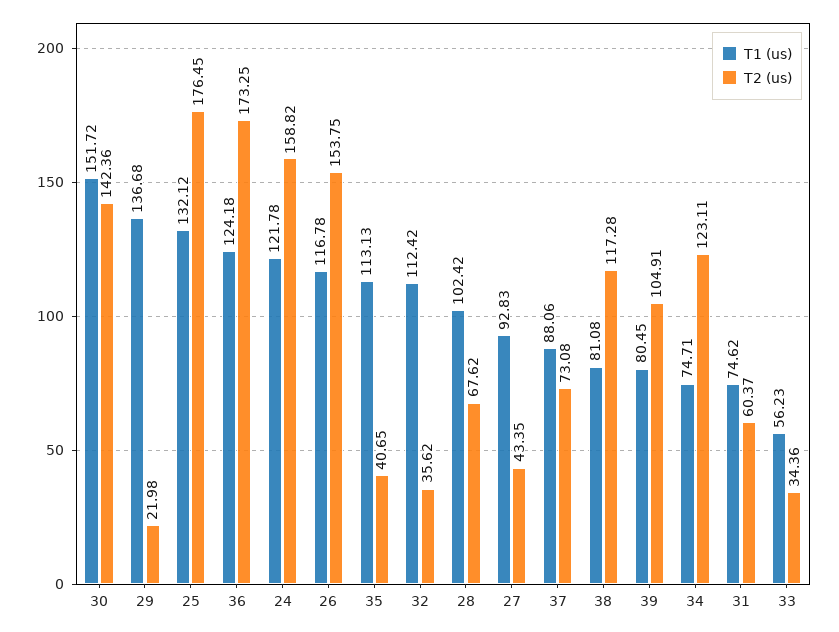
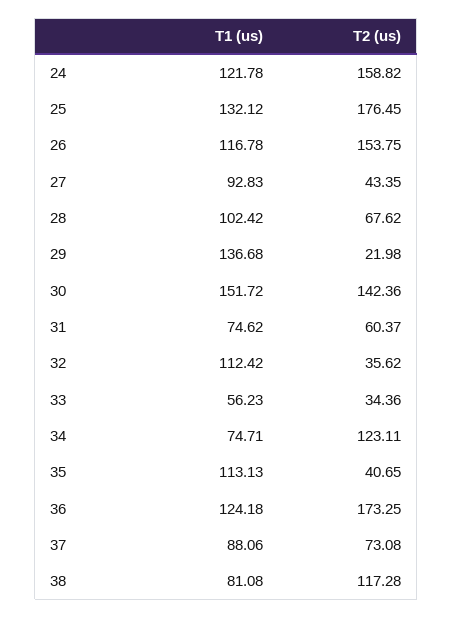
T1 (us), 39: 80.45 -> none
T2 (us), 39: 104.91 -> none

